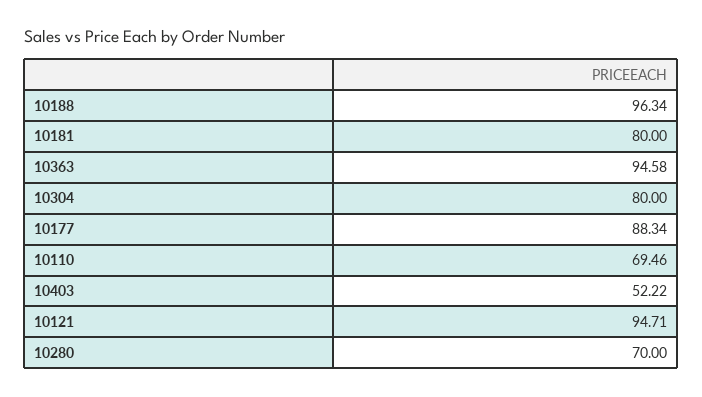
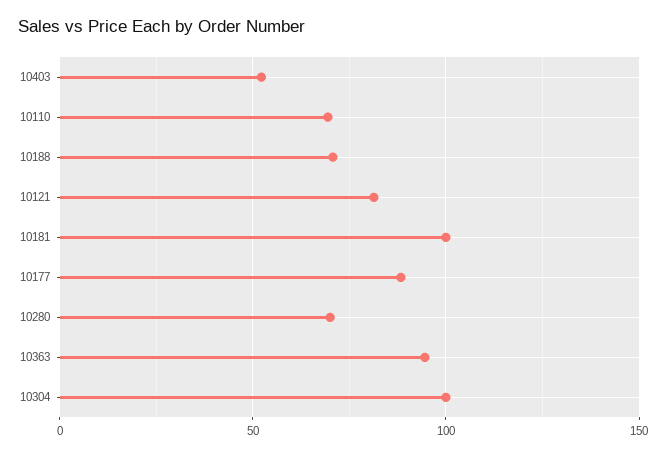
10188: 96.34 -> 70
10181: 80 -> 100
10304: 80 -> 100
10121: 94.71 -> 80

